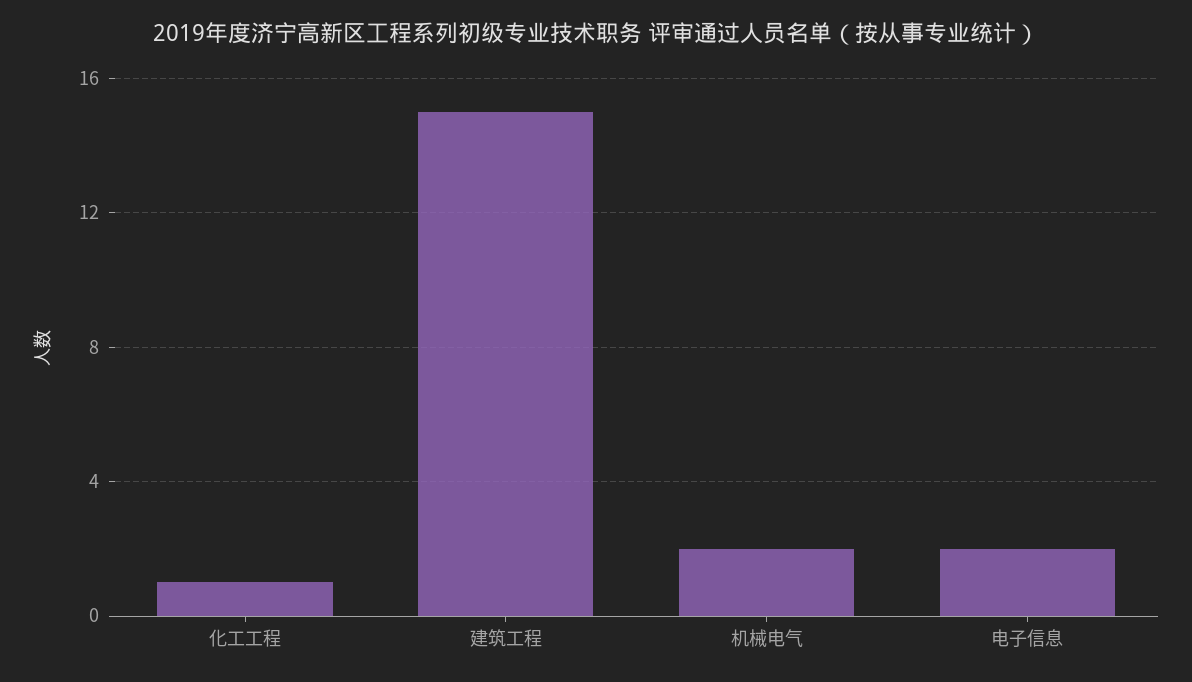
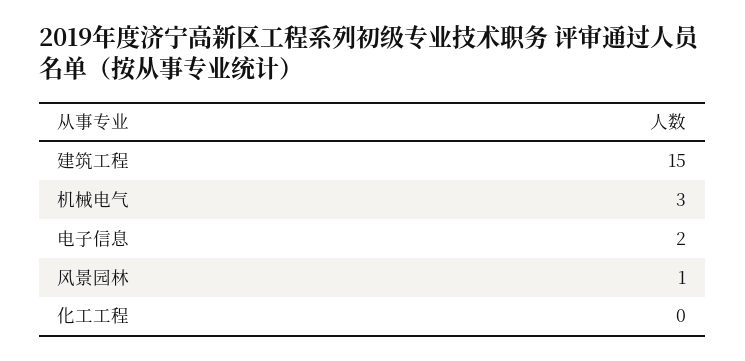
化工工程: 1 -> 0
机械电气: 2 -> 3
风景园林: none -> 1

